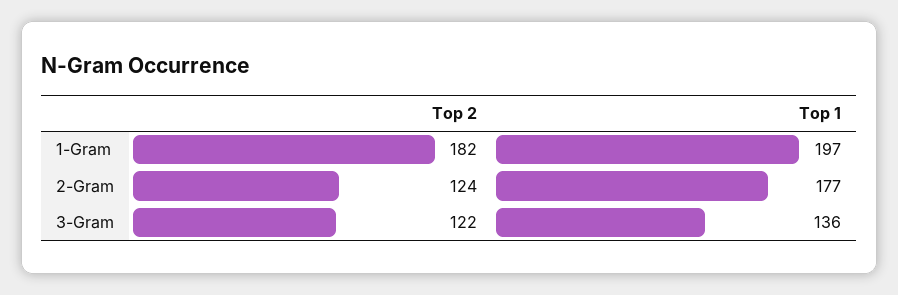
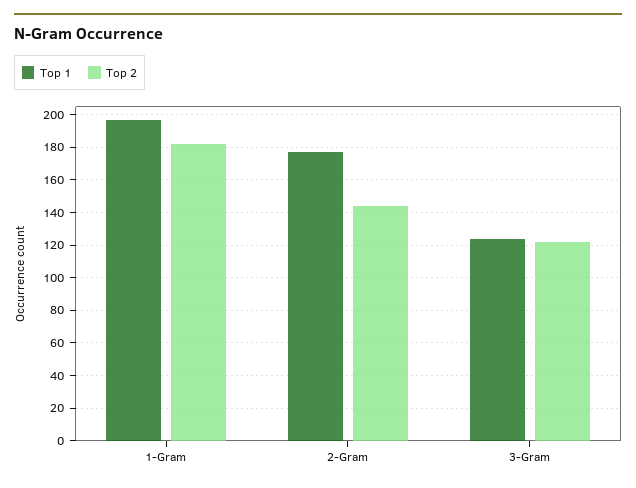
Top 2, 2-Gram: 124 -> 145
Top 1, 3-Gram: 136 -> 125

